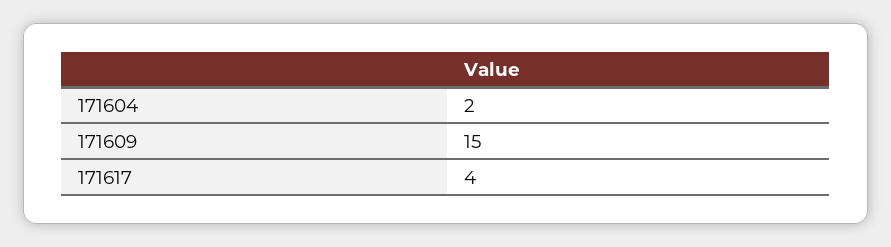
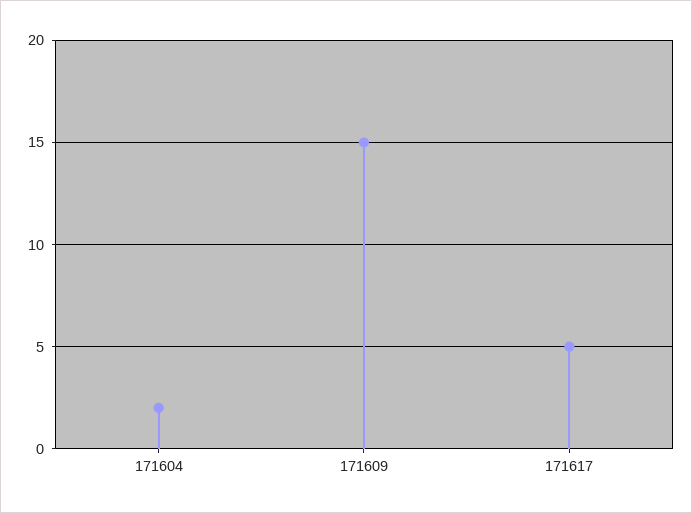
171617: 4 -> 5

